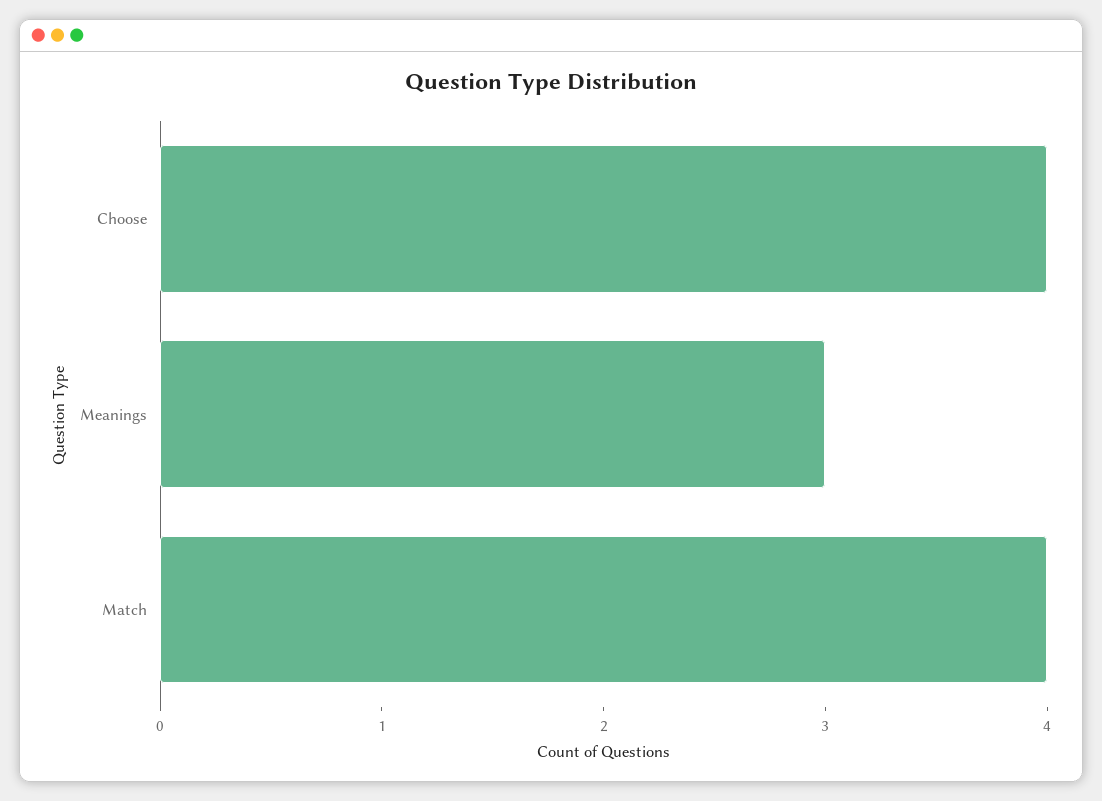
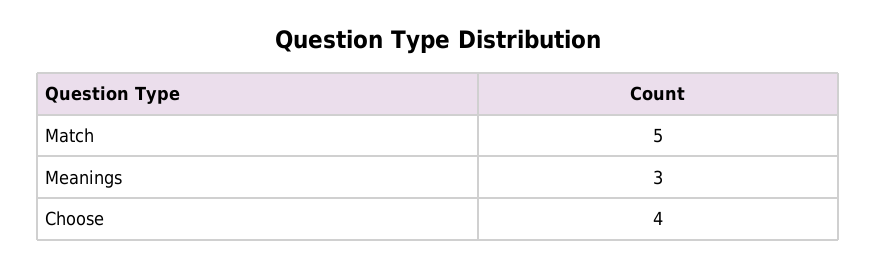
Match: 4 -> 5

